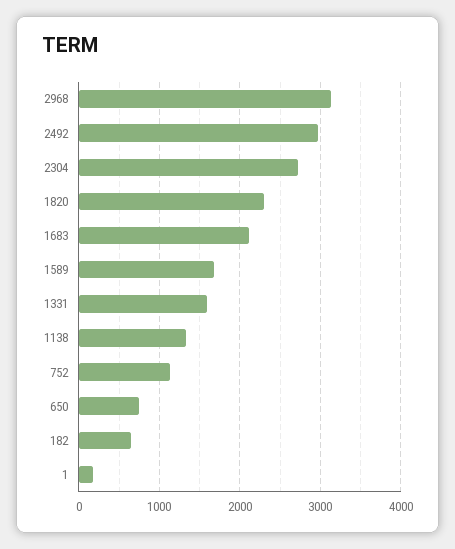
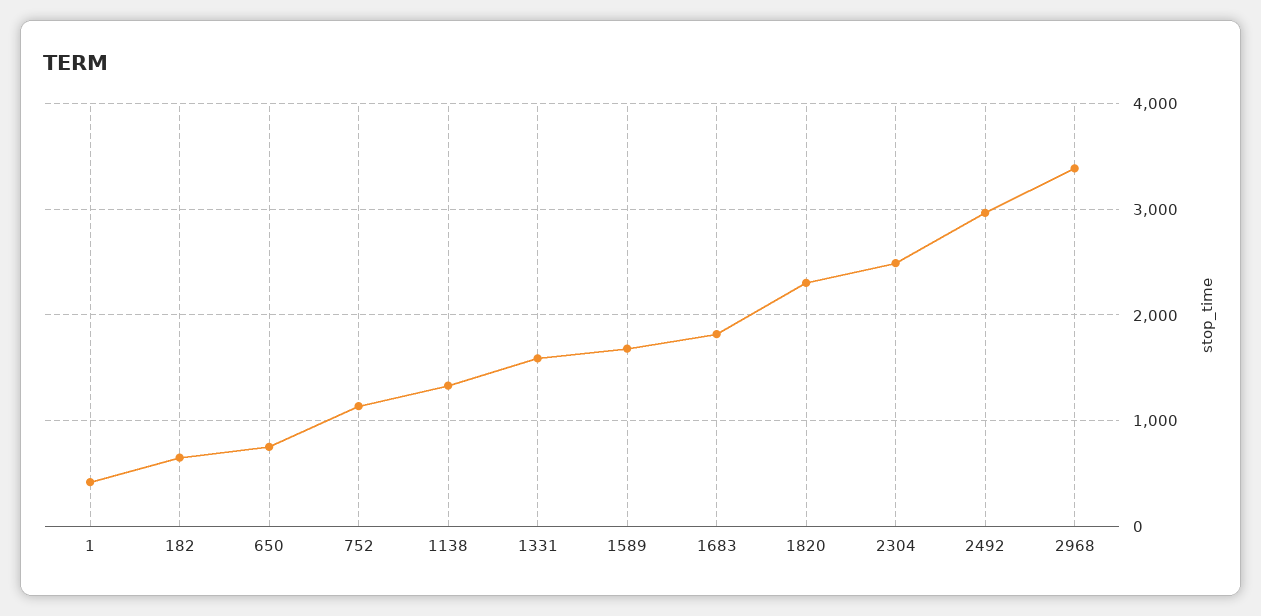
2968: 3100 -> 3400
2304: 2700 -> 2500
1683: 2100 -> 1800
1: 200 -> 400

